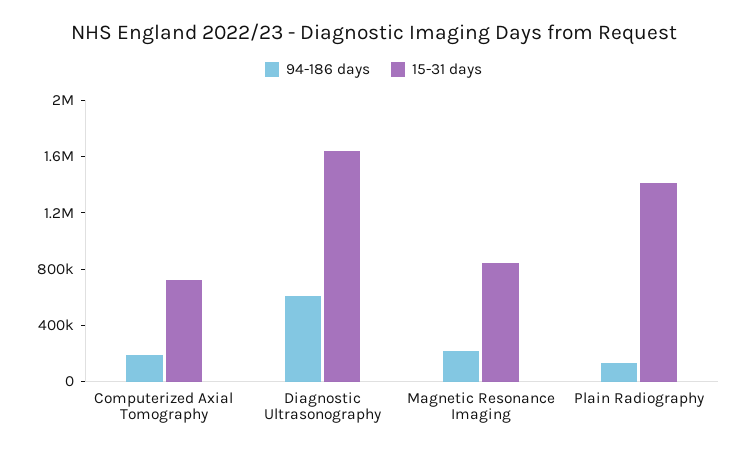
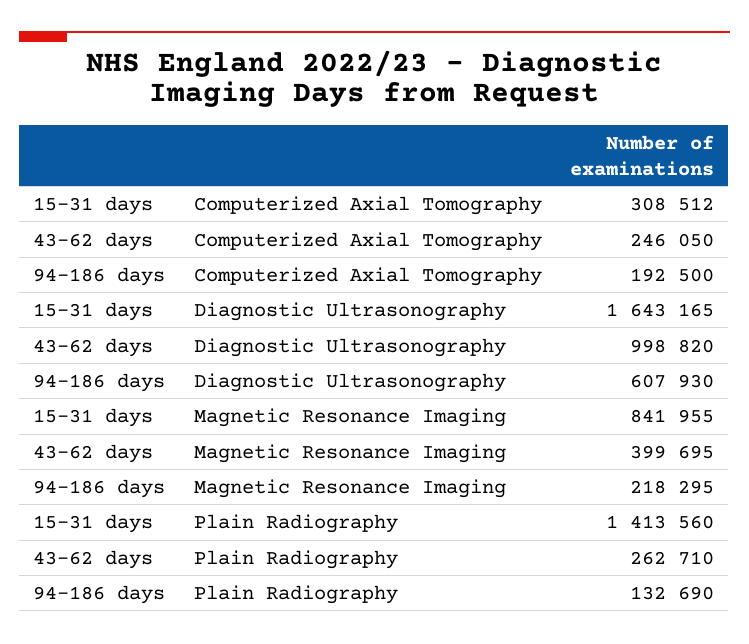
15-31 days, Computerized Axial Tomography: 700000 -> 308512
43-62 days, Computerized Axial Tomography: none -> 246050
43-62 days, Diagnostic Ultrasonography: none -> 998820
43-62 days, Magnetic Resonance Imaging: none -> 399695
43-62 days, Plain Radiography: none -> 262710

